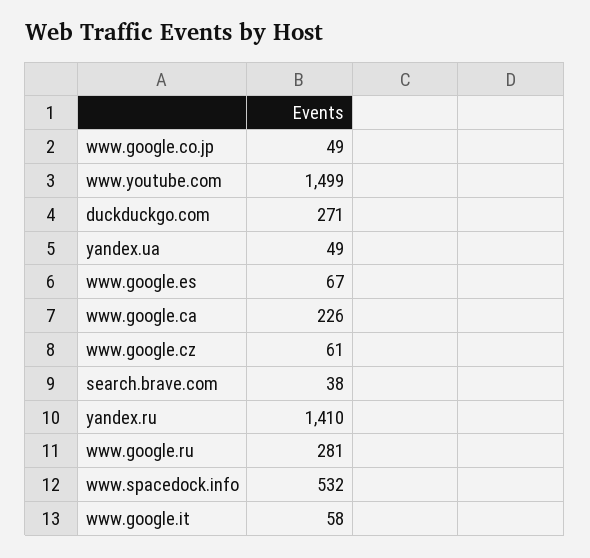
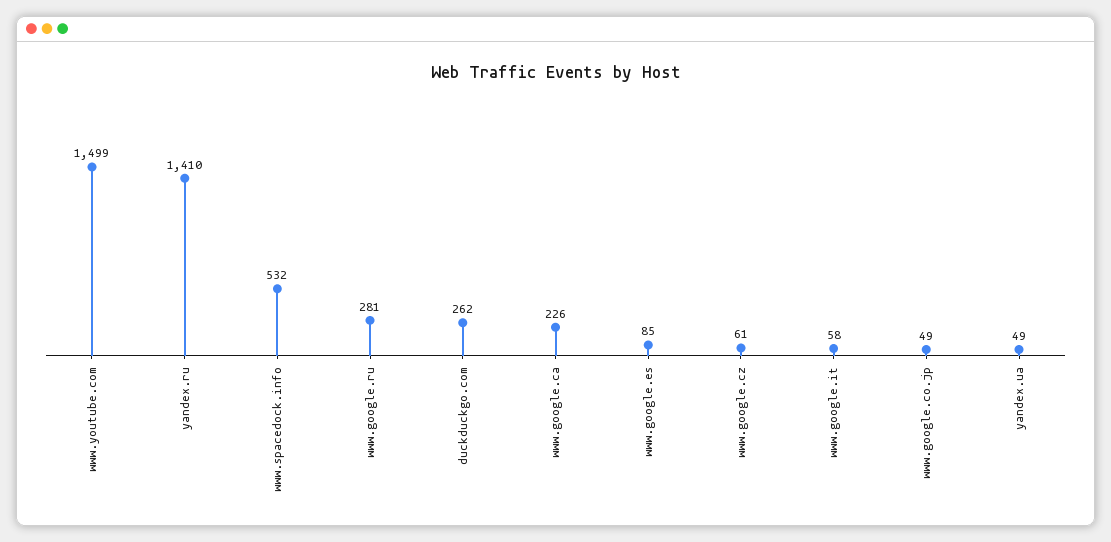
duckduckgo.com: 271 -> 262
www.google.es: 67 -> 85
search.brave.com: 38 -> none

